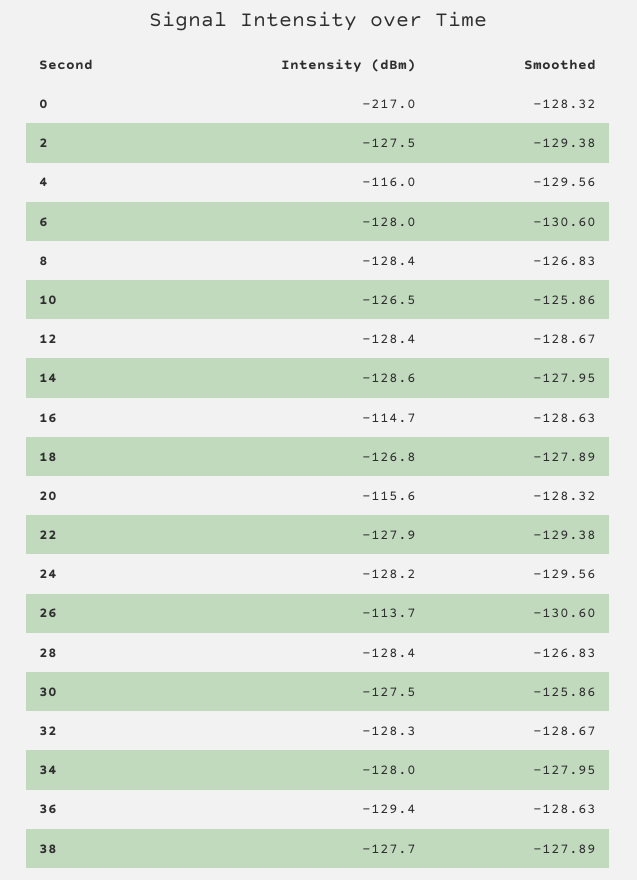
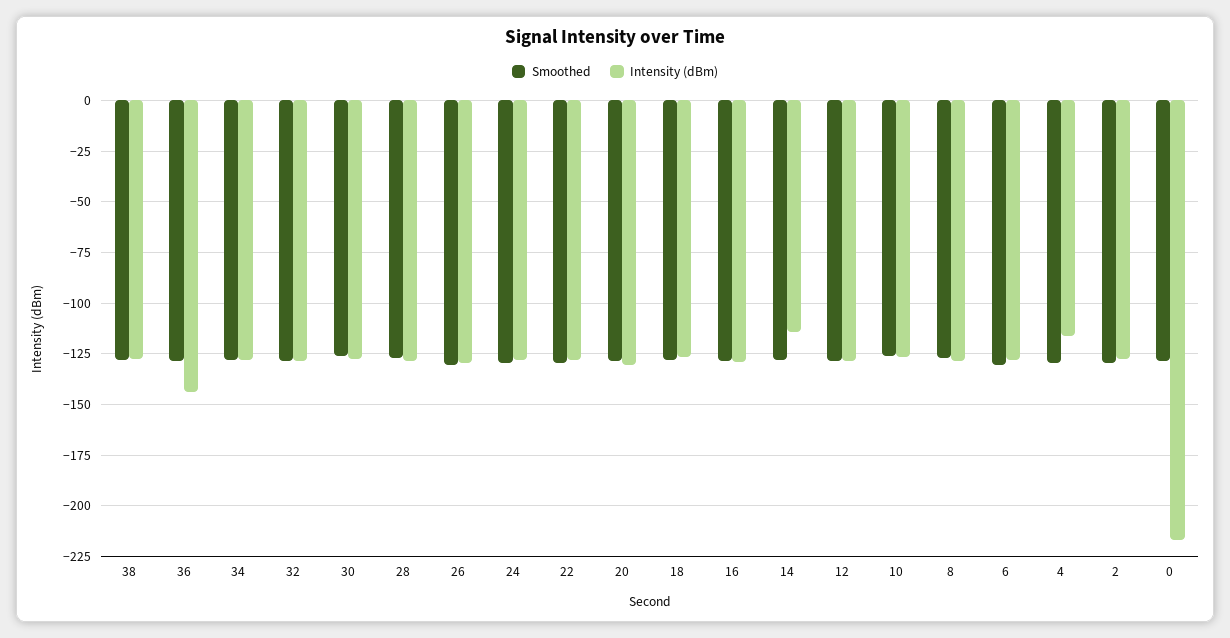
Intensity (dBm), 14: -128.6 -> -115
Intensity (dBm), 16: -114.7 -> -130
Intensity (dBm), 20: -115.6 -> -130
Intensity (dBm), 26: -113.7 -> -130
Intensity (dBm), 36: -129.4 -> -145

